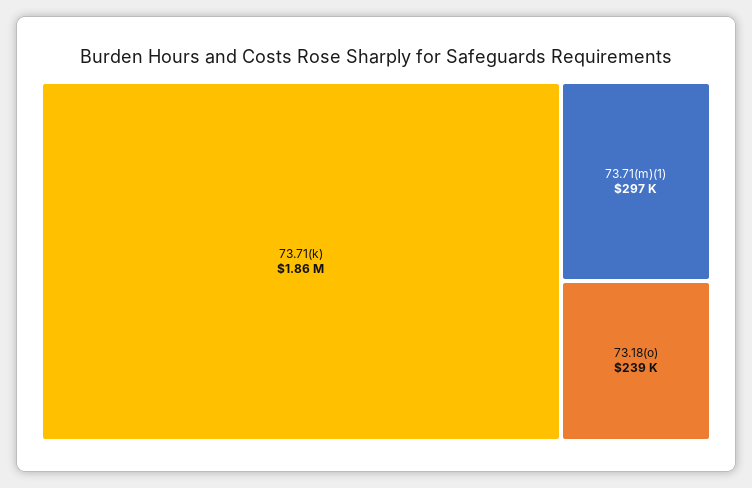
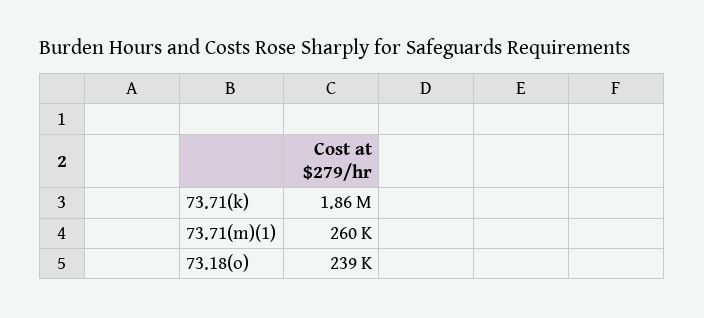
73.71(m)(1): 297000 -> 260000

